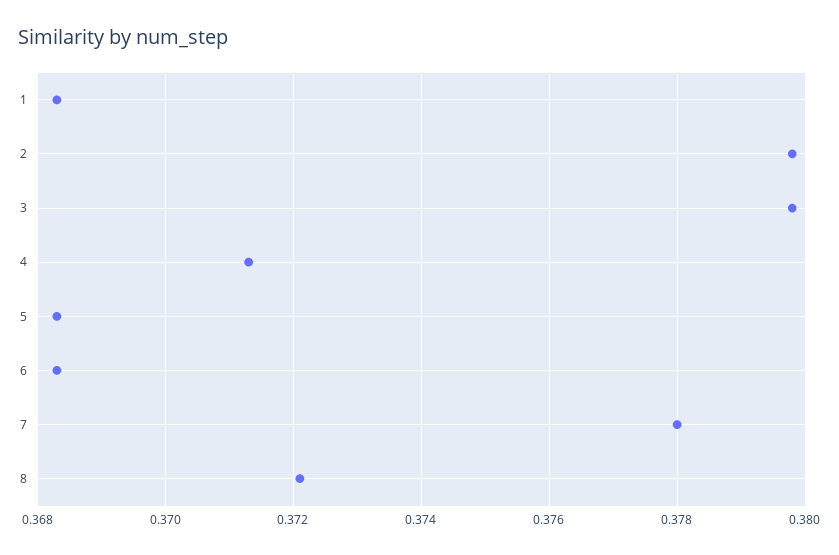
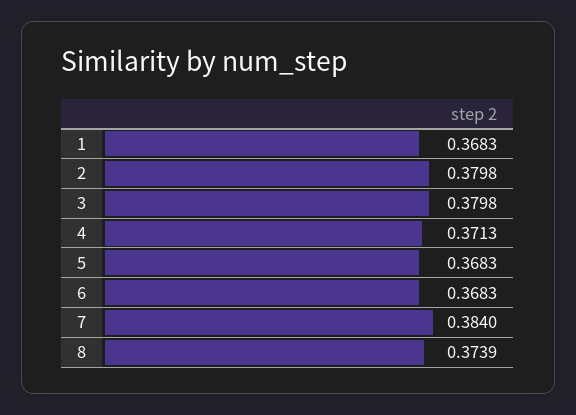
7: 0.378 -> 0.384
8: 0.372 -> 0.3739

